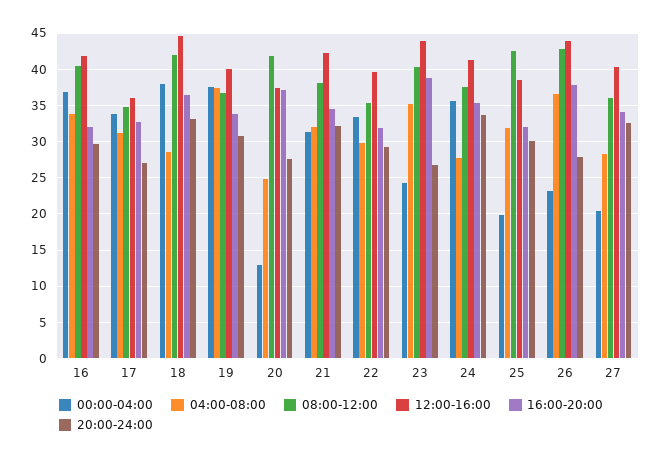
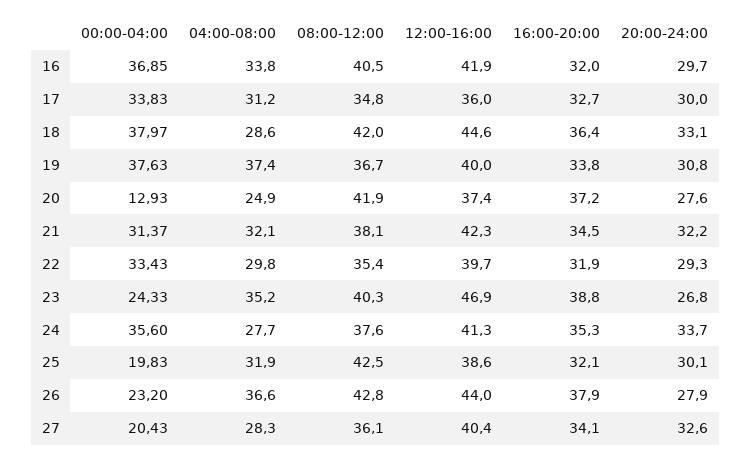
20:00-24:00, 17: 27 -> 30
12:00-16:00, 23: 44 -> 46.9

